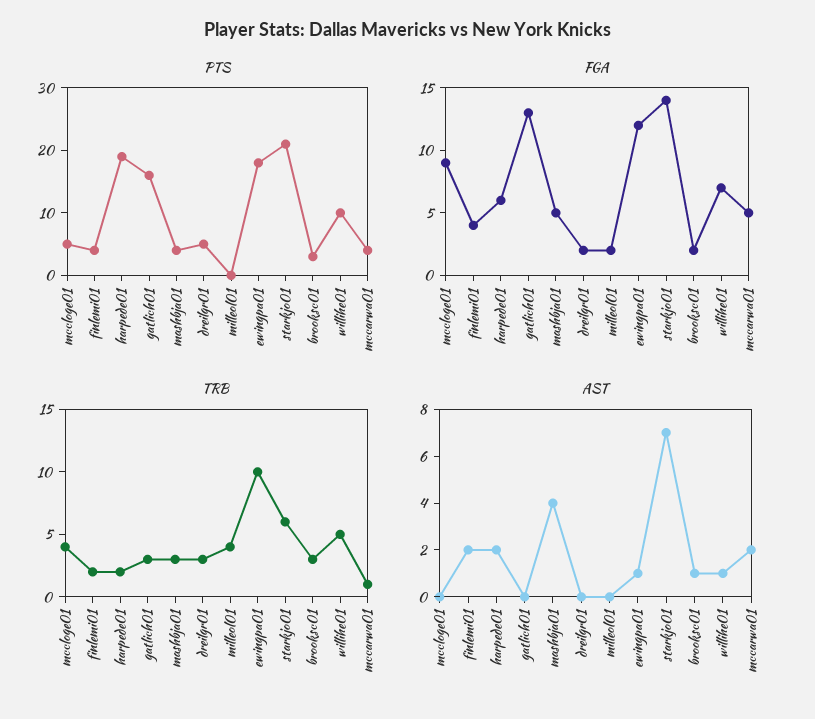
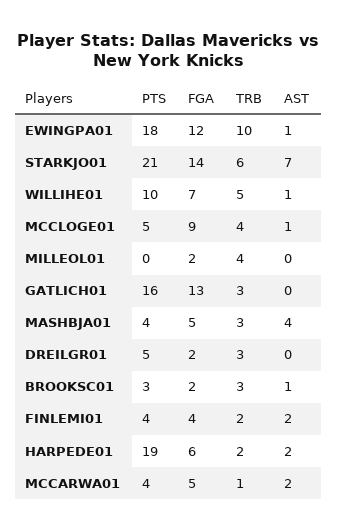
AST, mccloge01: 0 -> 1

